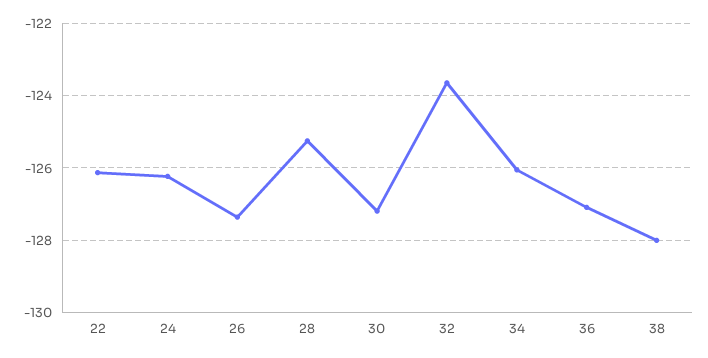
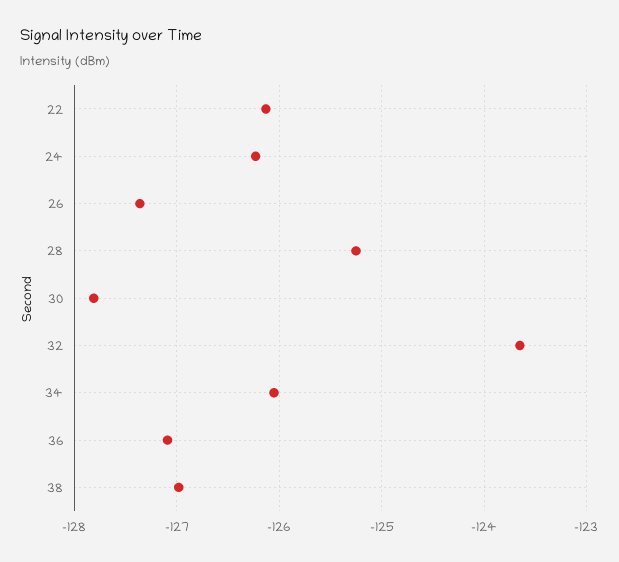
30: -127.2 -> -127.8
38: -128 -> -127

